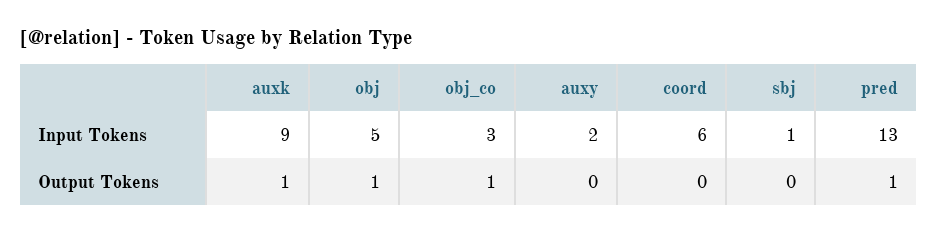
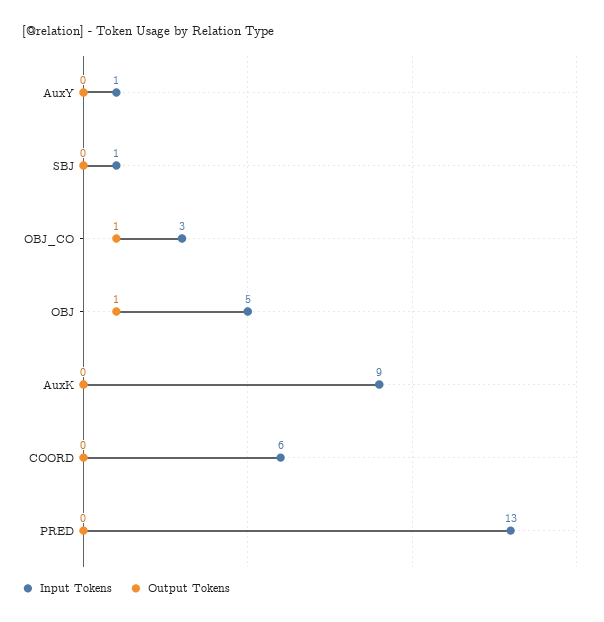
Input Tokens, auxy: 2 -> 1
Output Tokens, auxk: 1 -> 0
Output Tokens, pred: 1 -> 0

